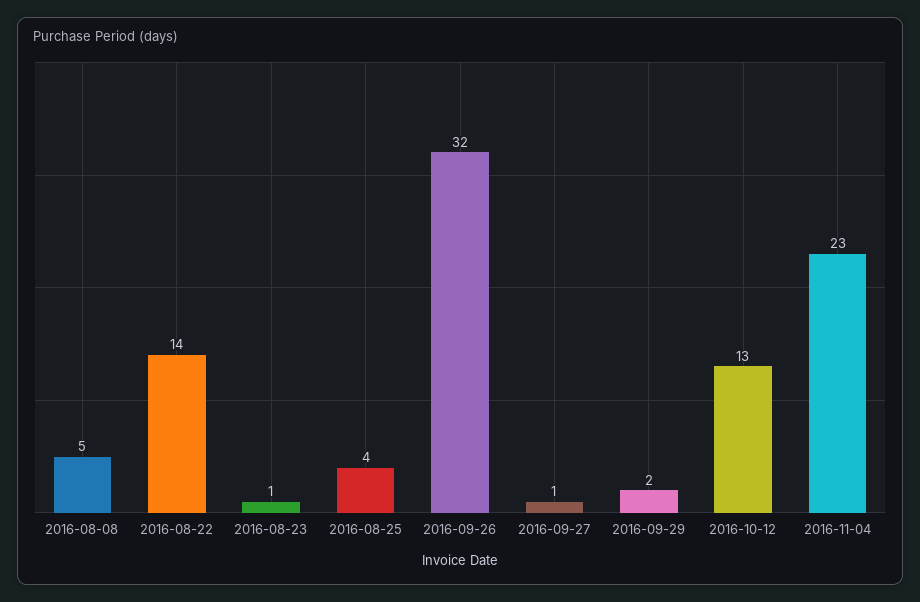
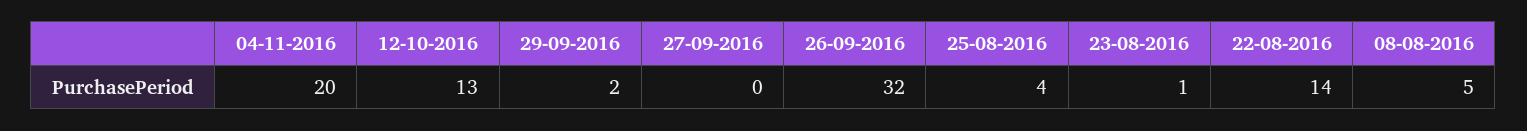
2016-09-27: 1 -> 0
2016-11-04: 23 -> 20

